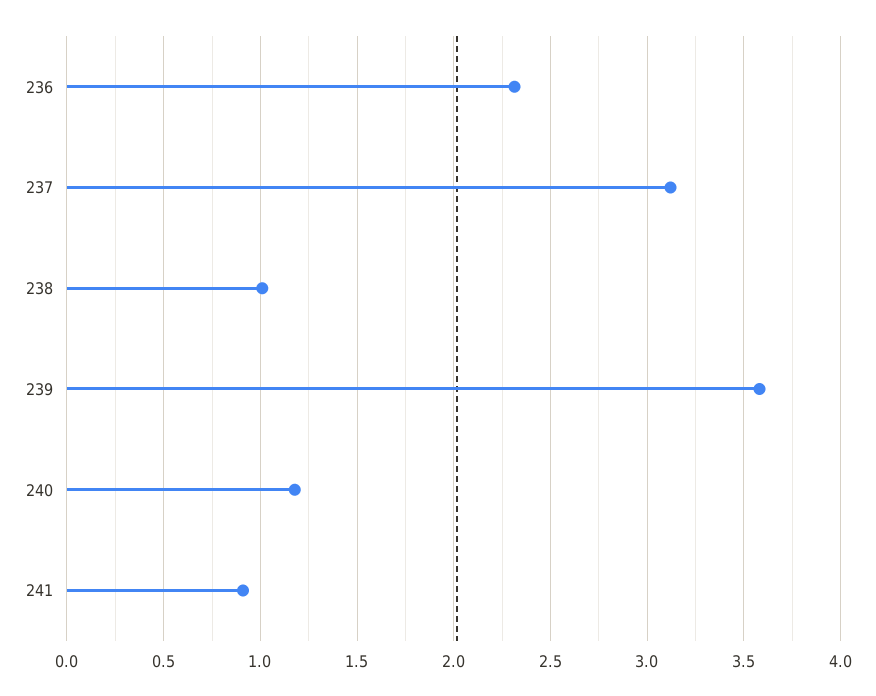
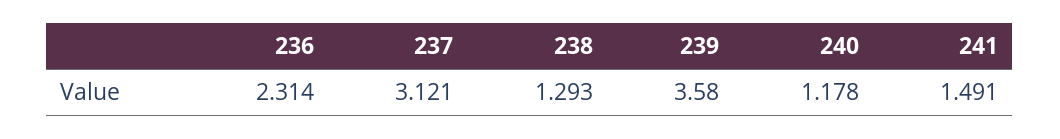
238: 1 -> 1.293
241: 0.9 -> 1.491

